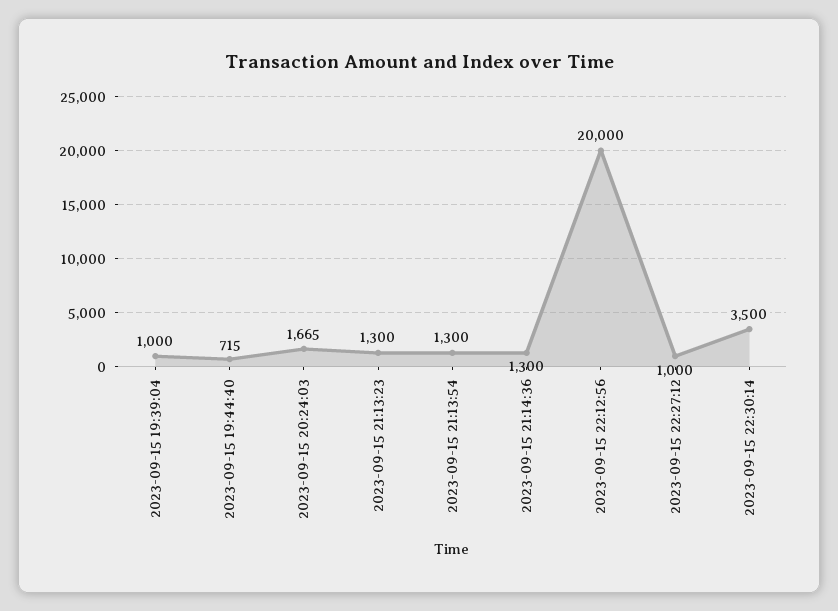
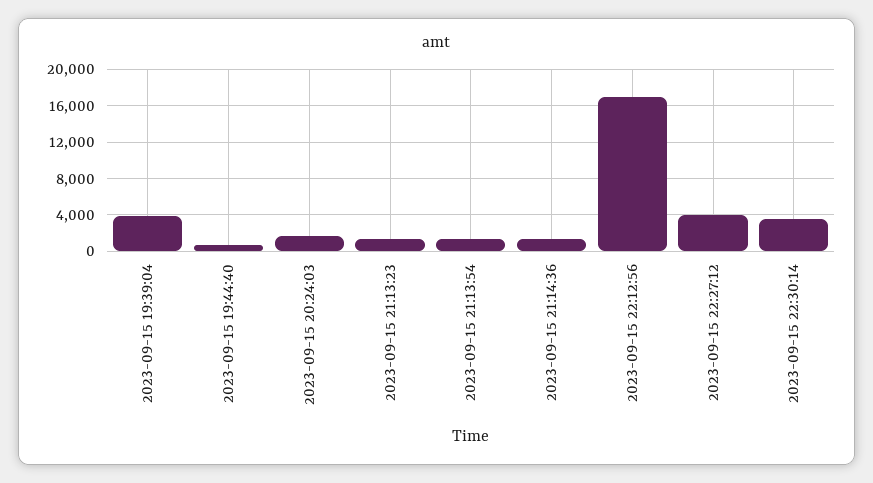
2023-09-15 19:39:04: 1000 -> 4000
2023-09-15 22:12:56: 20000 -> 17000
2023-09-15 22:27:12: 1000 -> 4000

